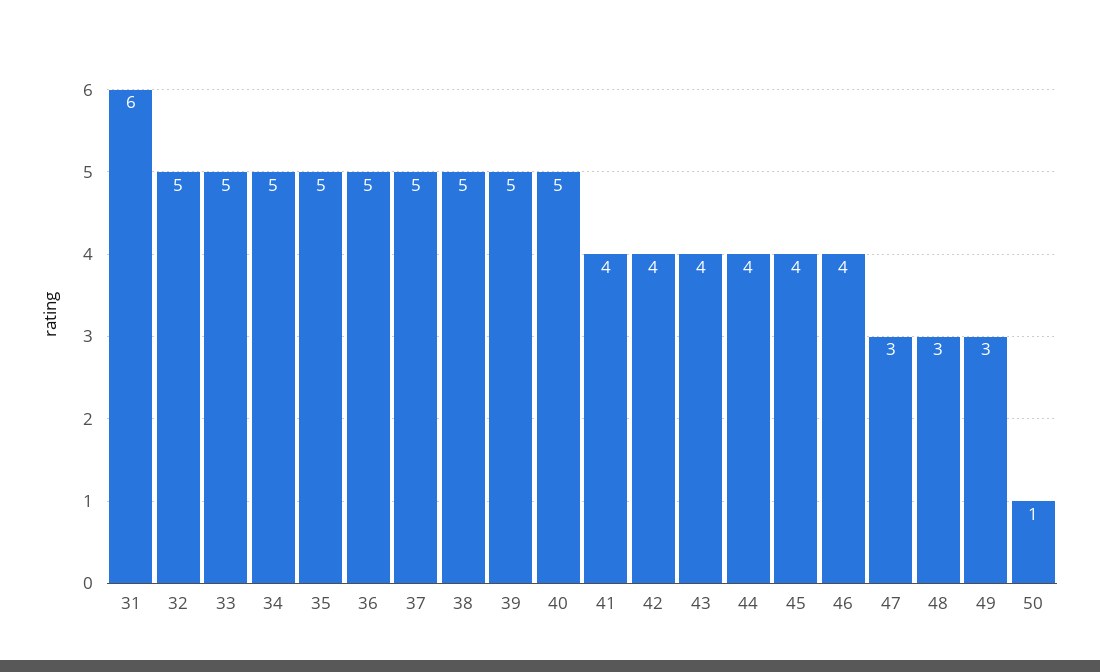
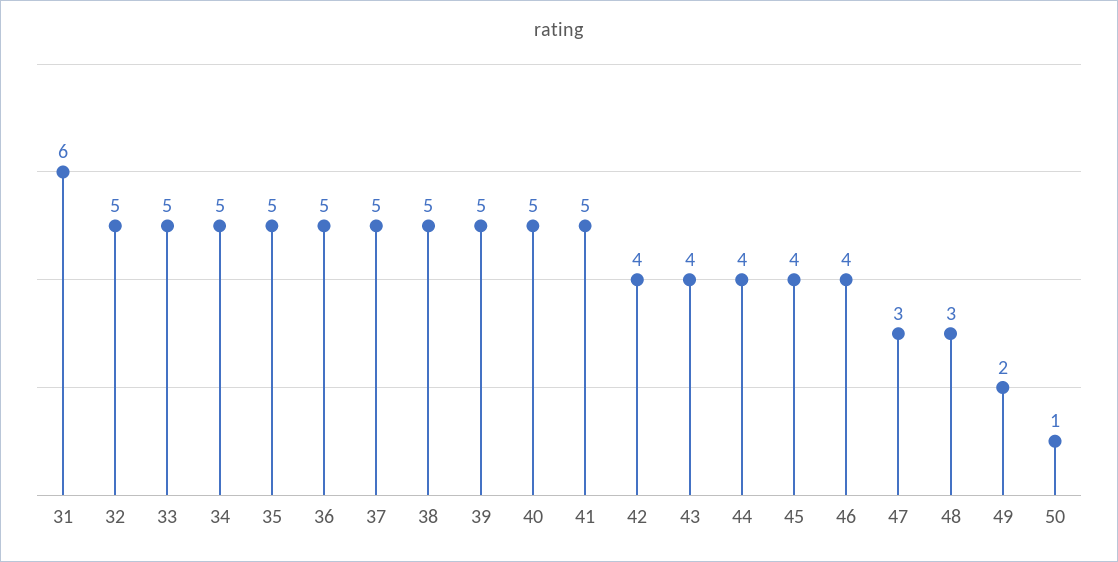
41: 4 -> 5
49: 3 -> 2

